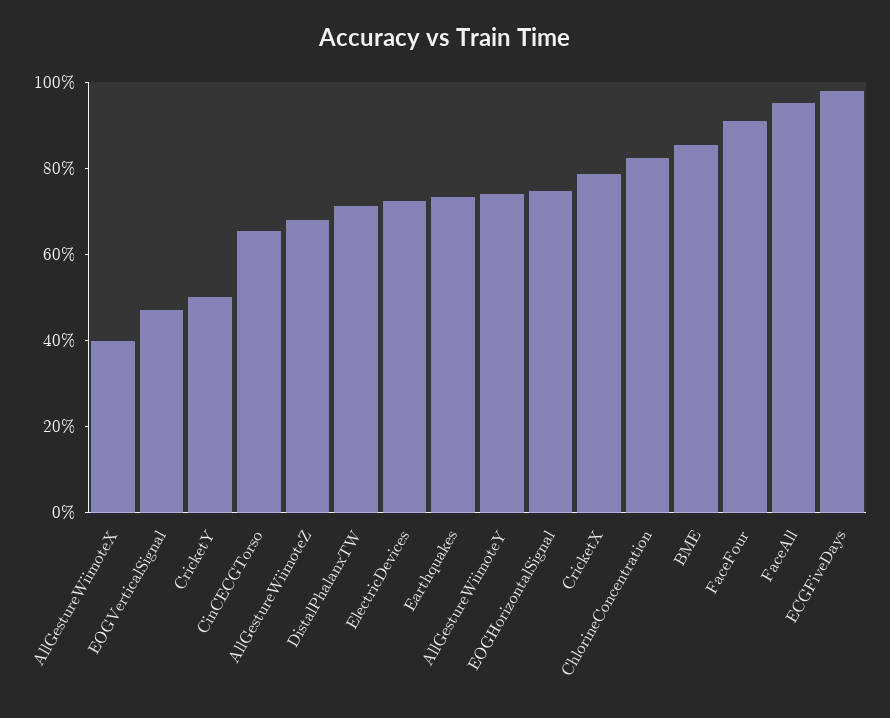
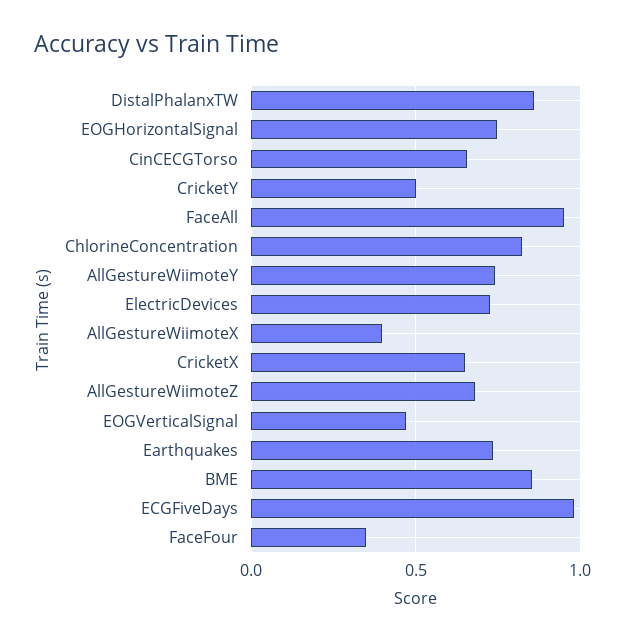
DistalPhalanxTW: 0.7 -> 0.85
CricketX: 0.8 -> 0.65
FaceFour: 0.9 -> 0.35

